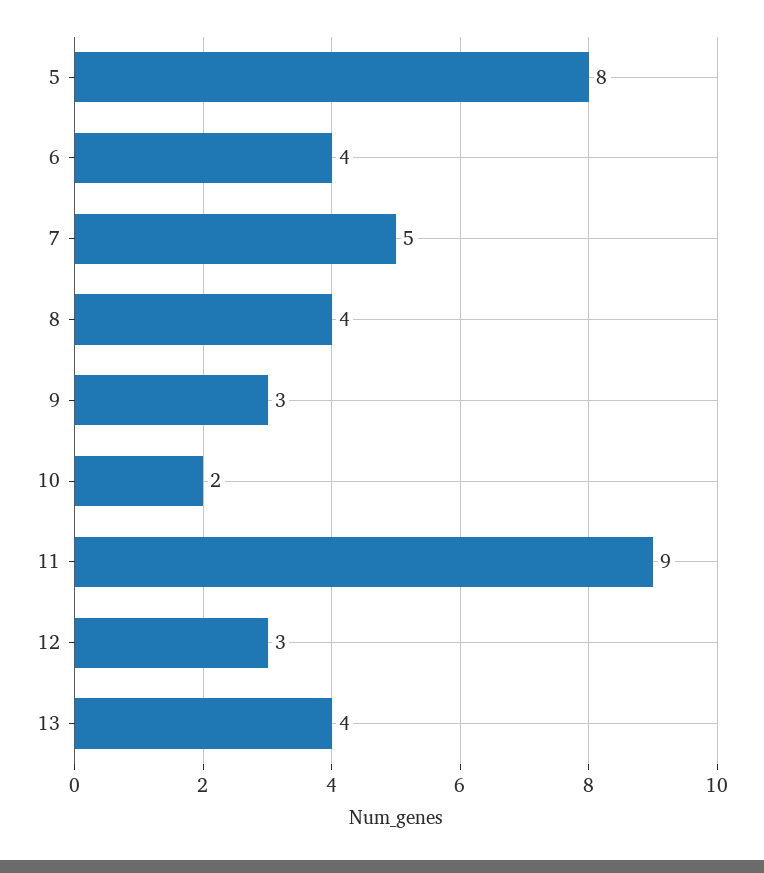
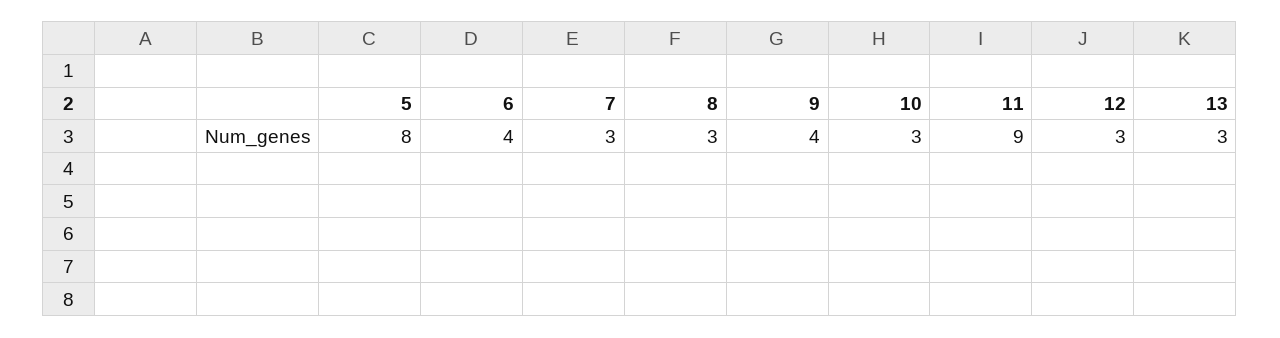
7: 5 -> 3
8: 4 -> 3
9: 3 -> 4
10: 2 -> 3
13: 4 -> 3

